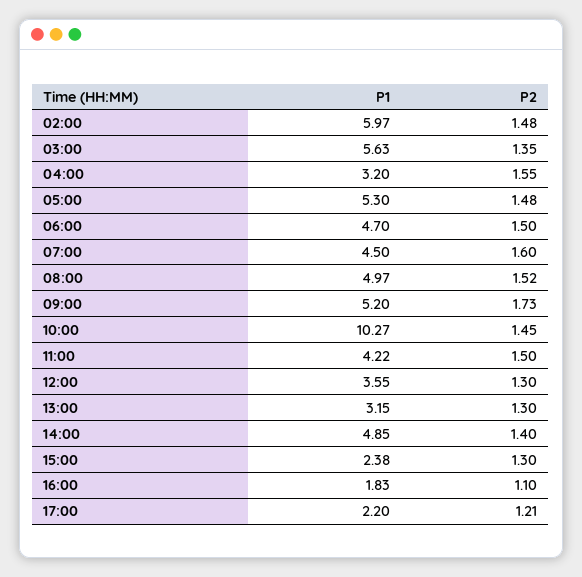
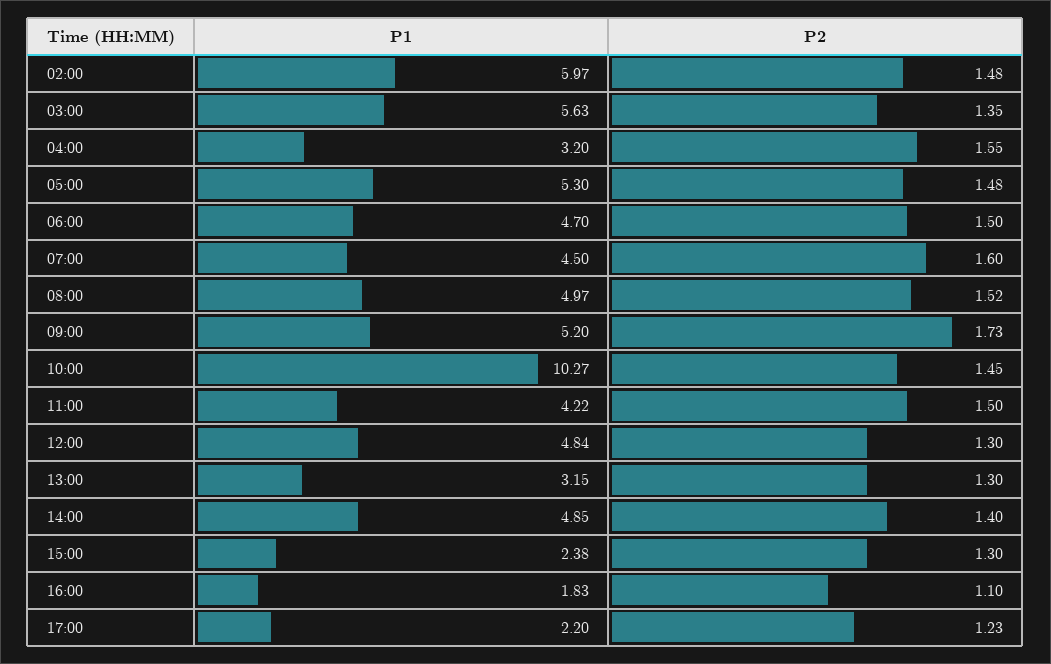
P1, 12:00: 3.55 -> 4.84
P2, 17:00: 1.21 -> 1.23

